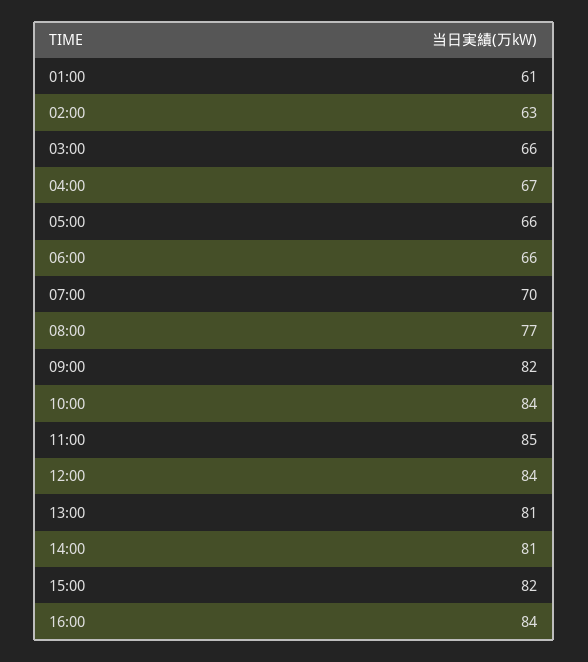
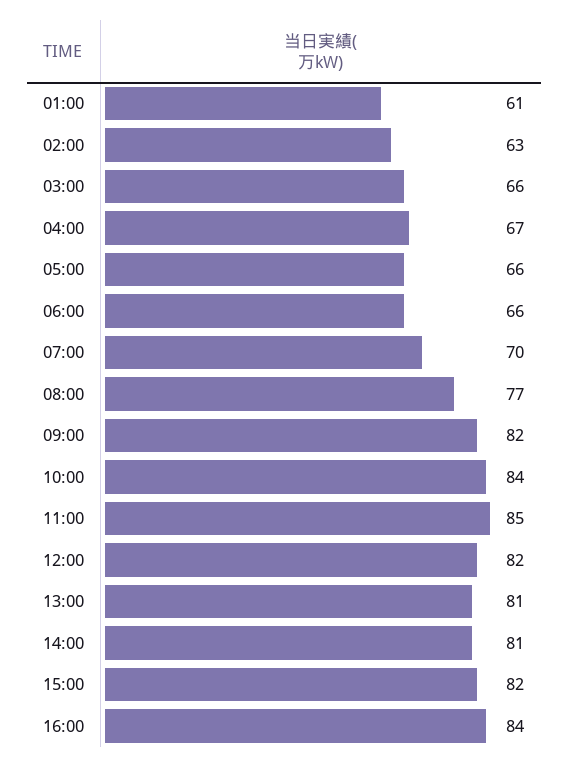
12:00: 84 -> 82

